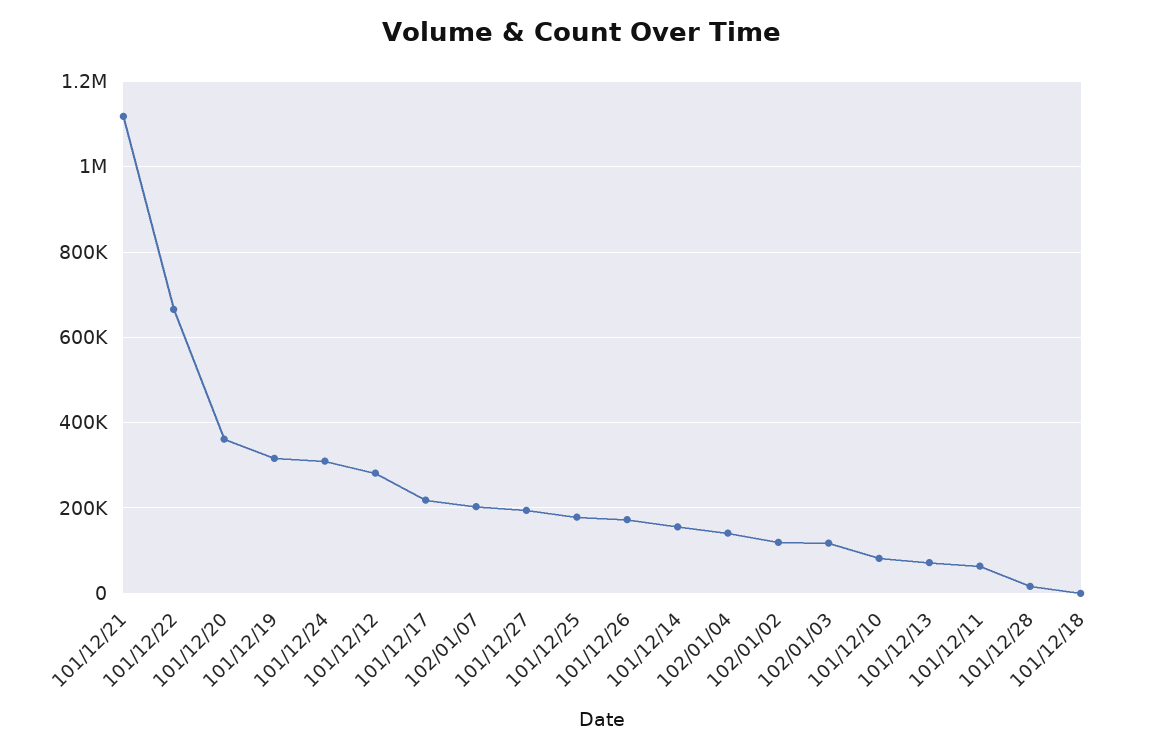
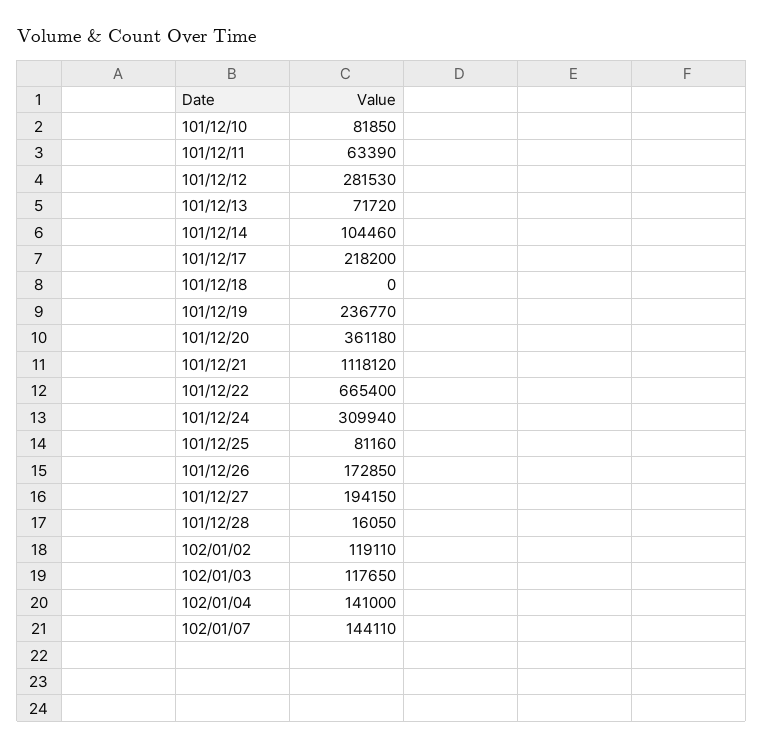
101/12/19: 320000 -> 236770
102/01/07: 200000 -> 144110
101/12/25: 180000 -> 81160
101/12/14: 160000 -> 104460

